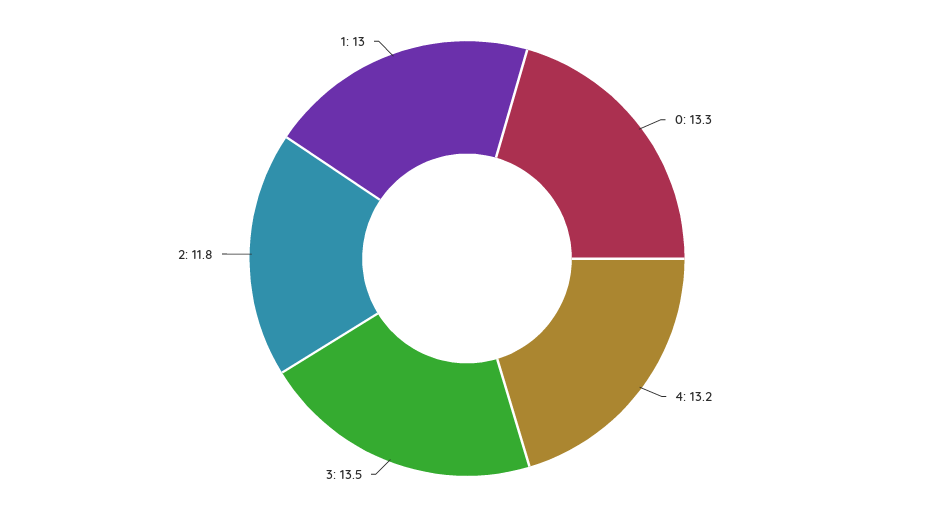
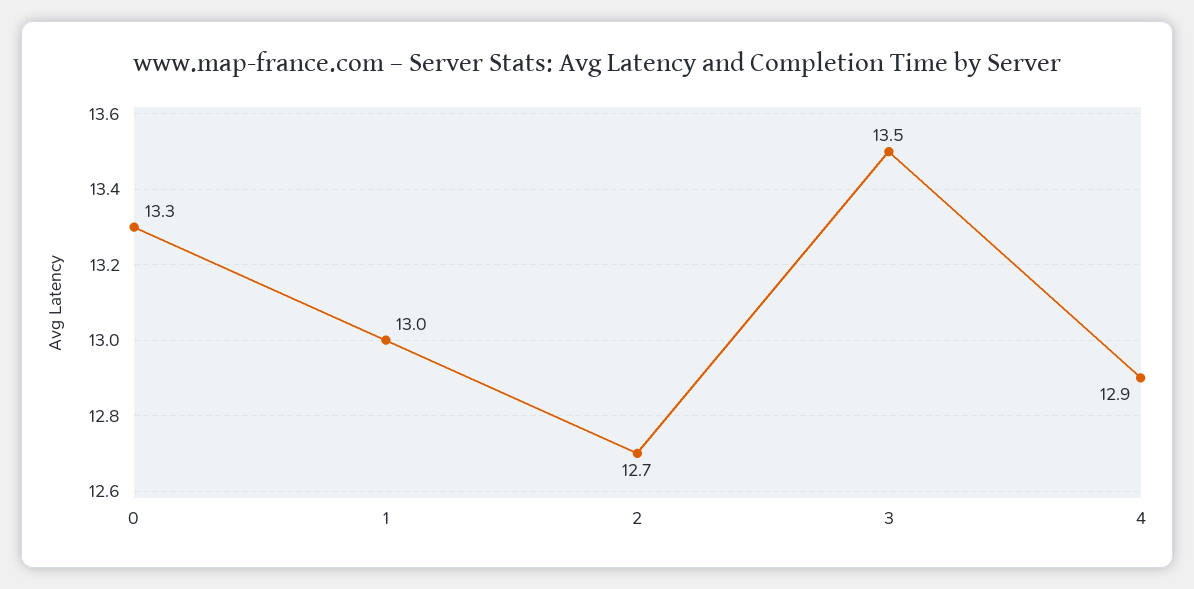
4: 13.2 -> 12.9
2: 11.8 -> 12.7

